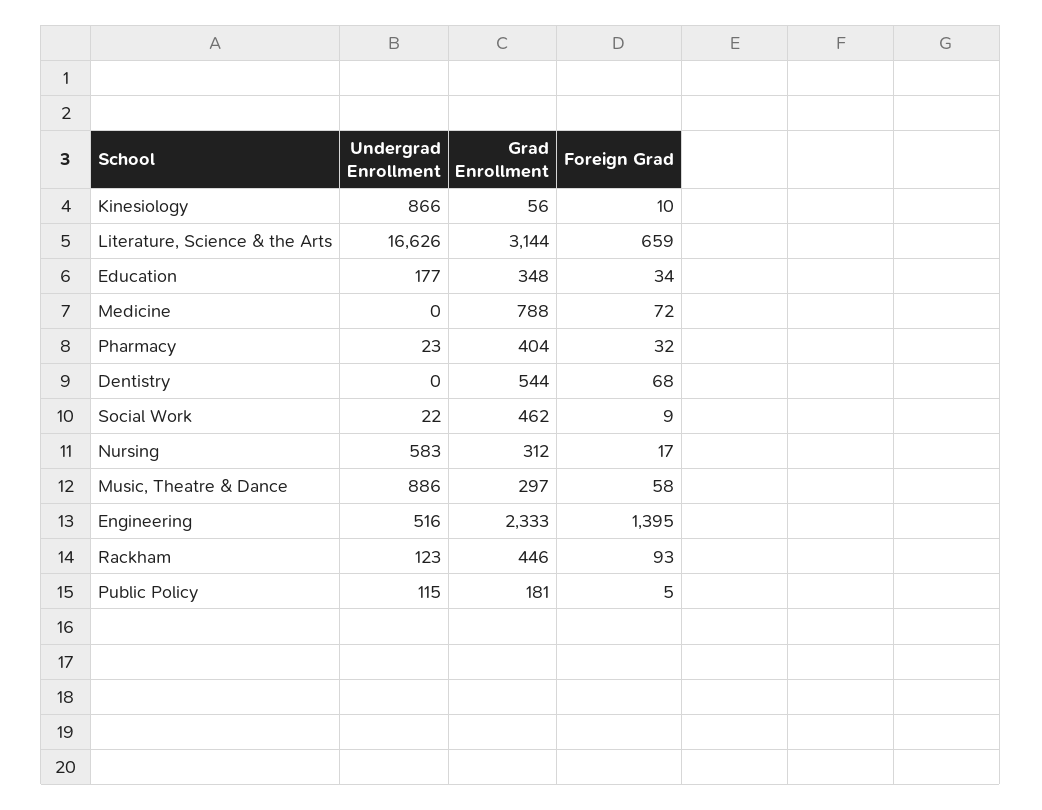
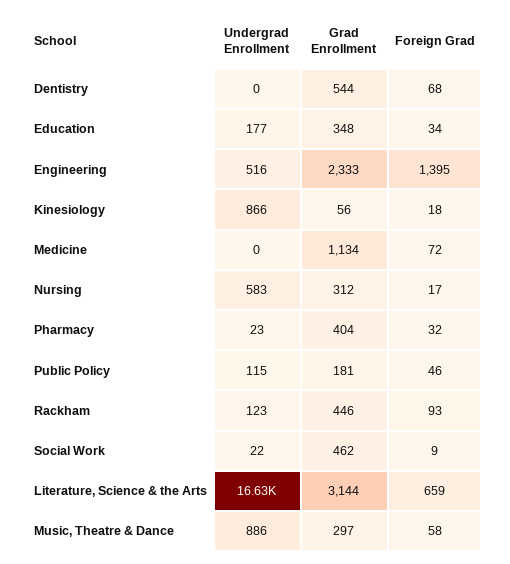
Foreign Grad, Kinesiology: 10 -> 18
Grad Enrollment, Medicine: 788 -> 1134
Foreign Grad, Public Policy: 5 -> 46

